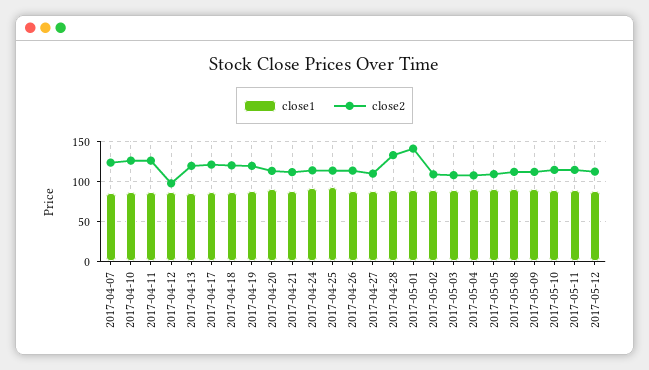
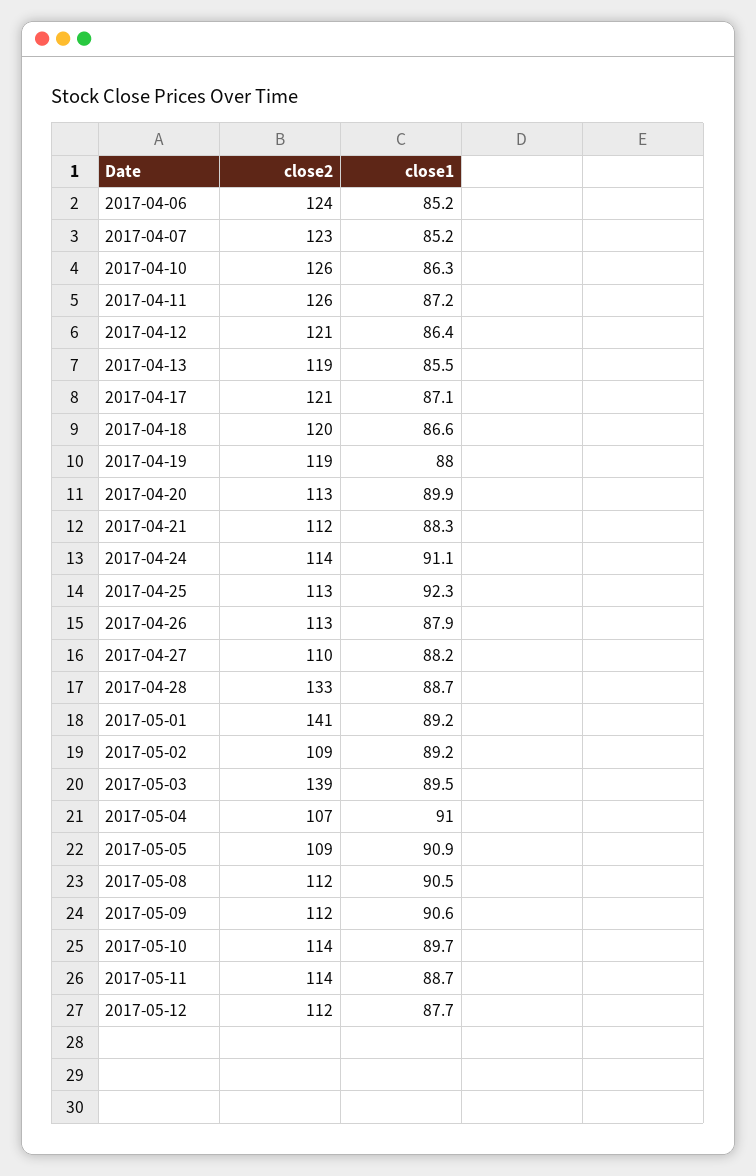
close2, 2017-04-12: 100 -> 121
close2, 2017-05-03: 110 -> 139
close2, 2017-04-06: none -> 124
close1, 2017-04-06: none -> 85.2

